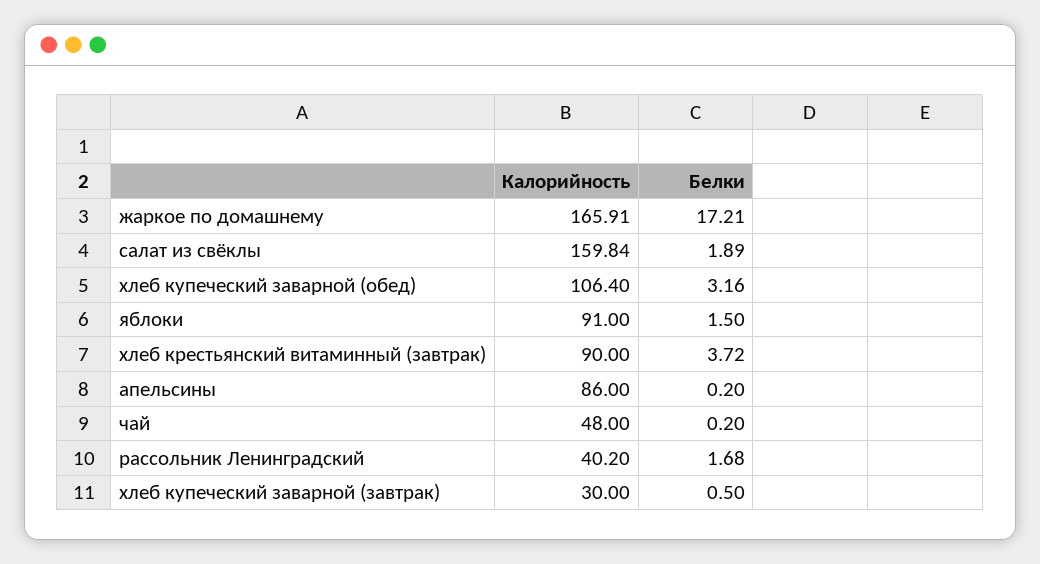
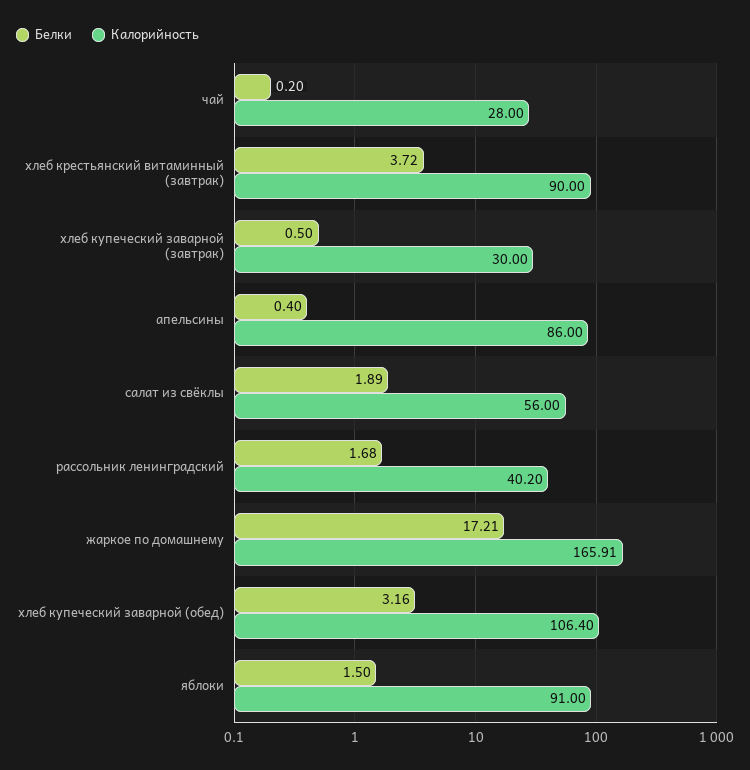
Калорийность, салат из свёклы: 159.84 -> 56
Белки, апельсины: 0.2 -> 0.4
Калорийность, чай: 48 -> 28

